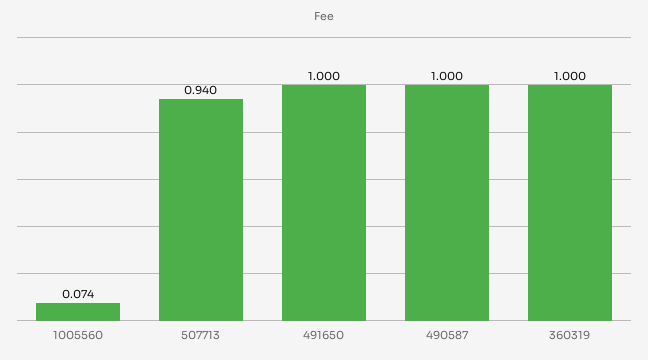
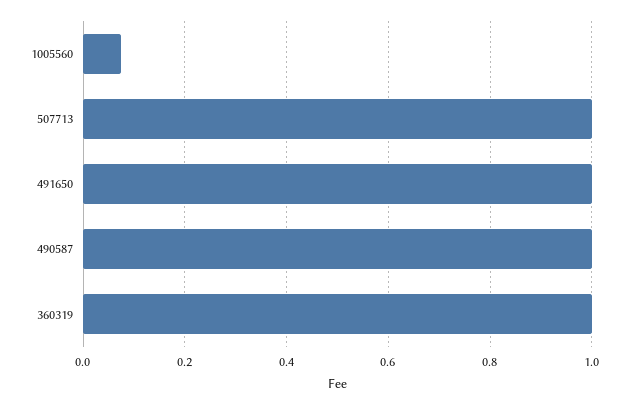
507713: 0.94 -> 1

